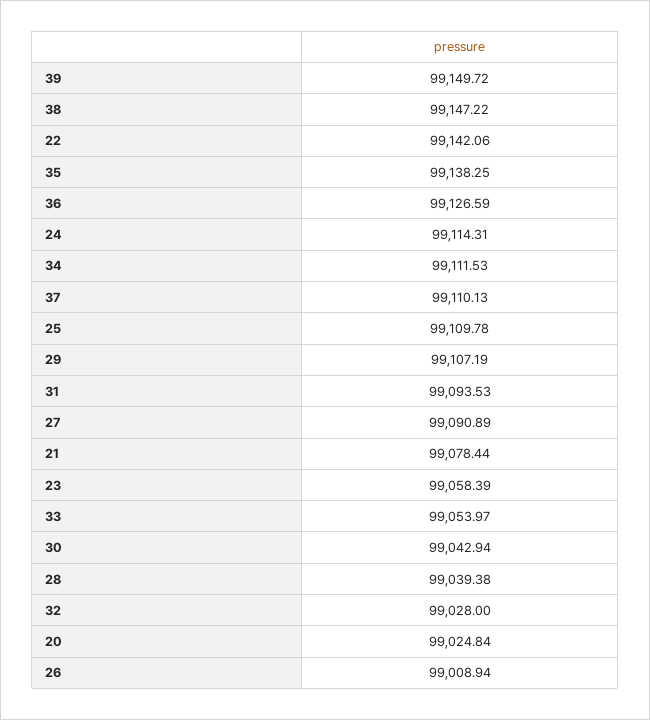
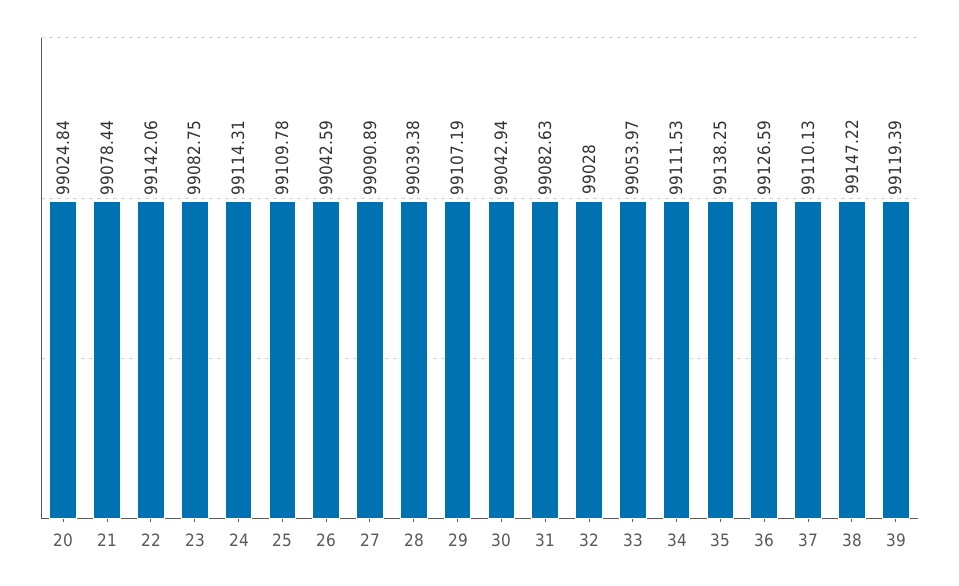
39: 99149.72 -> 99119.39
31: 99093.53 -> 99082.63
23: 99058.39 -> 99082.75
26: 99008.94 -> 99042.59

